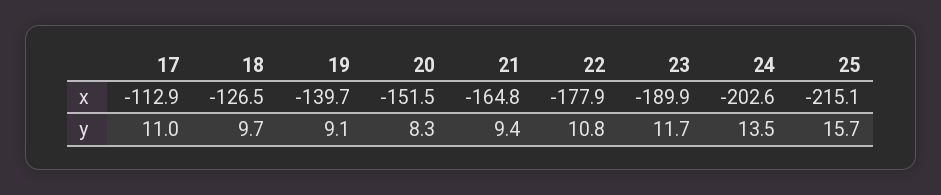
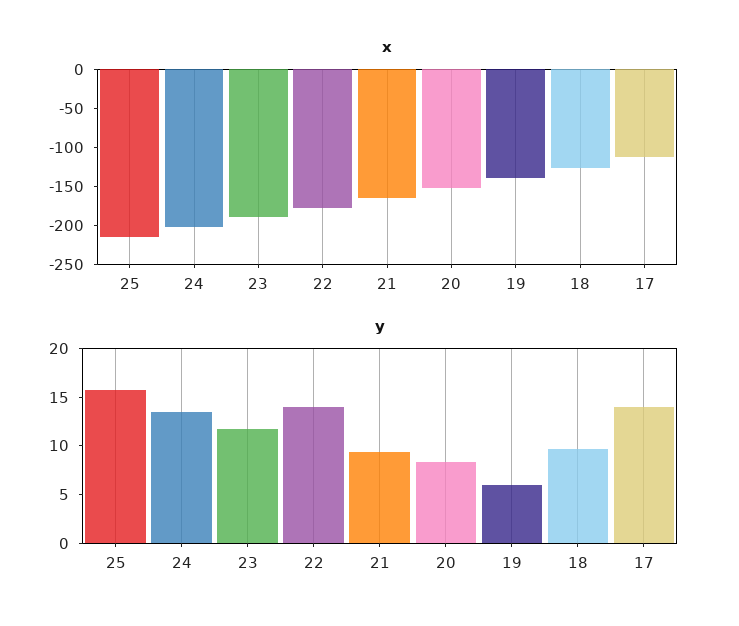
y, 17: 11 -> 14
y, 19: 9.1 -> 6
y, 22: 10.8 -> 14

